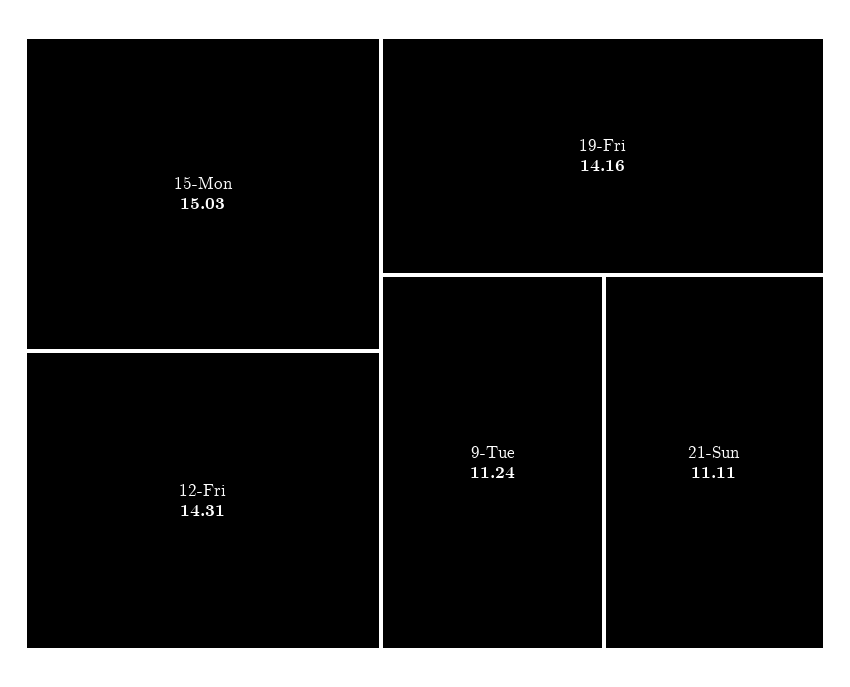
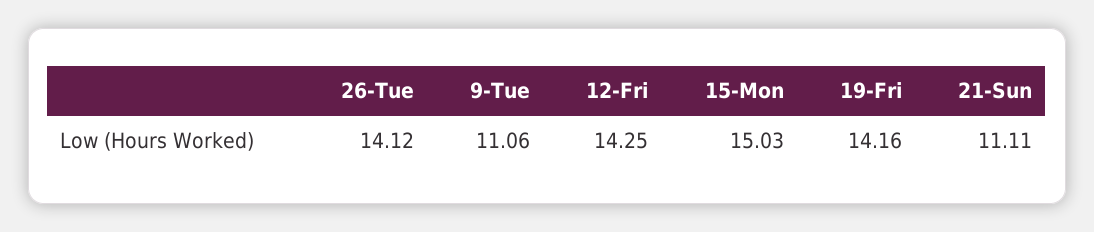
12-Fri: 14.31 -> 14.25
9-Tue: 11.24 -> 11.06
26-Tue: none -> 14.12

